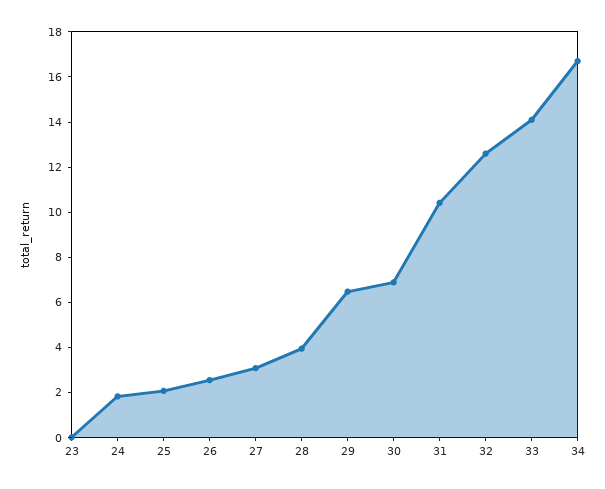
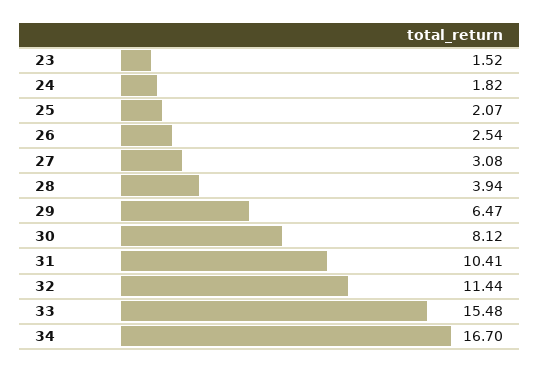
23: 0 -> 1.52
30: 7 -> 8.12
32: 12.5 -> 11.44
33: 14 -> 15.48

